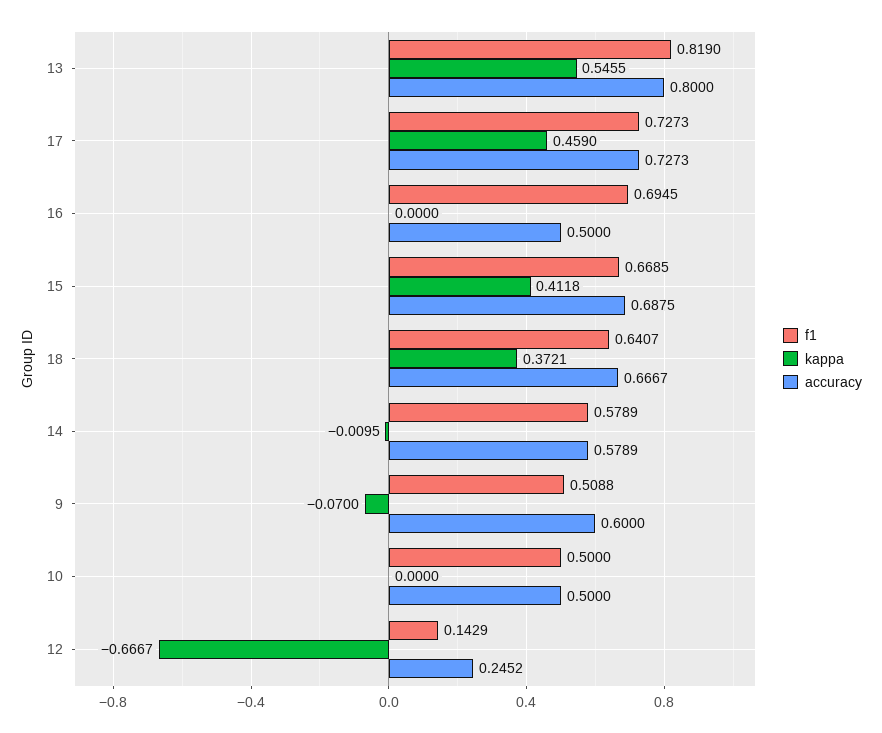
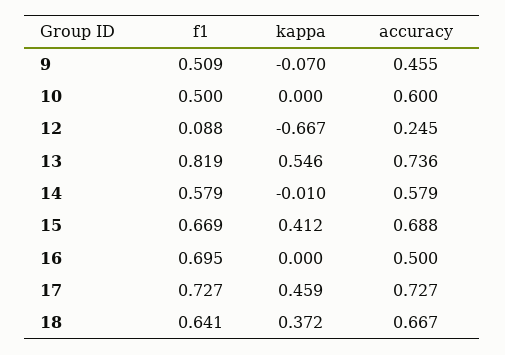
accuracy, 13: 0.8 -> 0.736
accuracy, 9: 0.6 -> 0.455
accuracy, 10: 0.5 -> 0.6
f1, 12: 0.1429 -> 0.088

